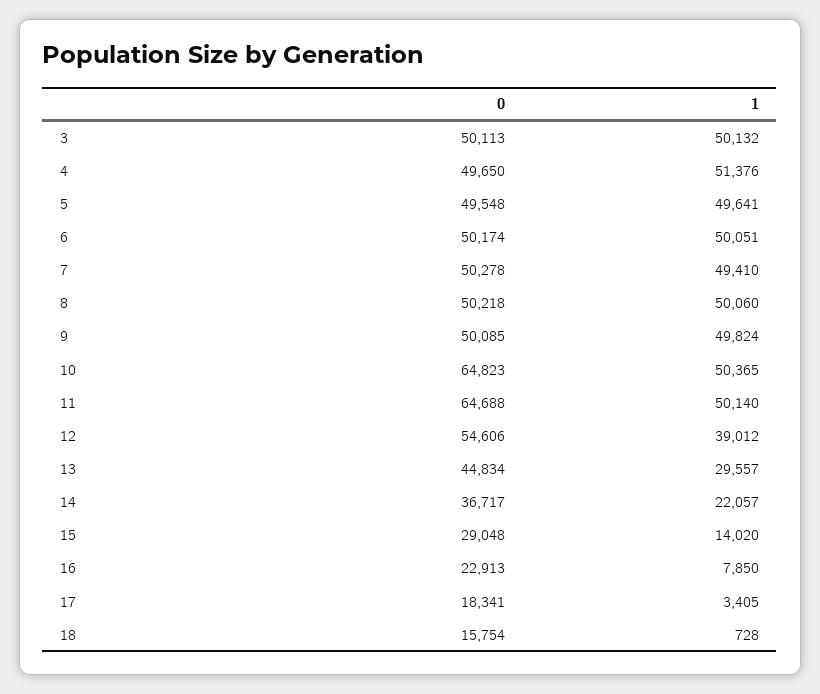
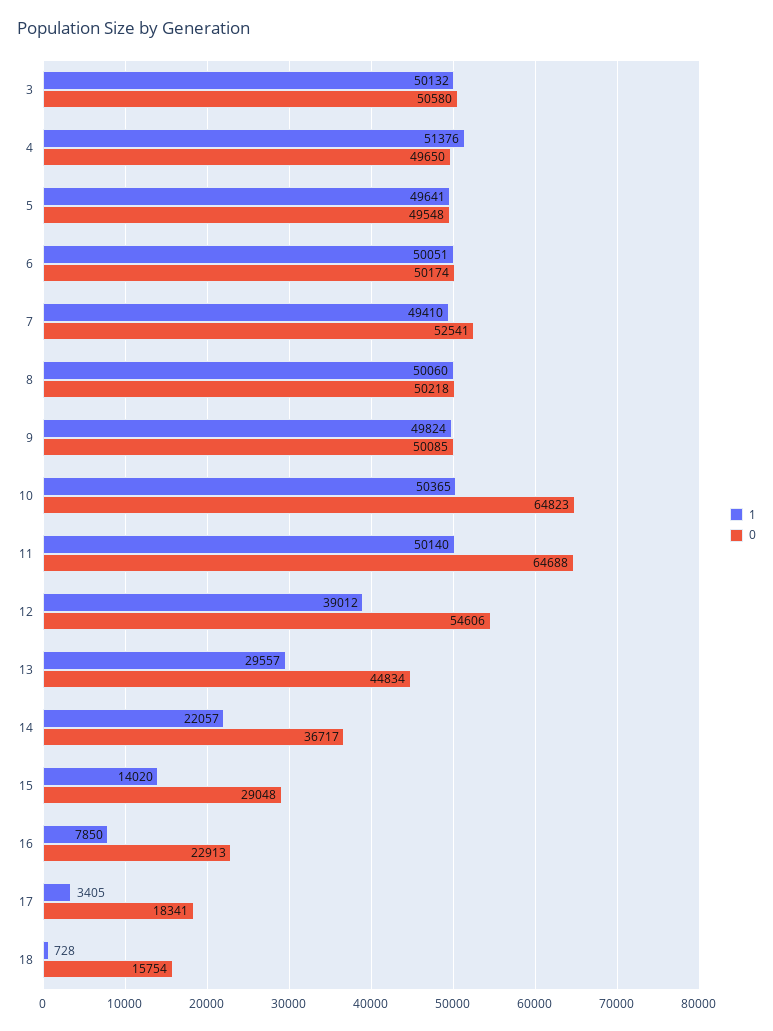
0, 3: 50113 -> 50580
0, 7: 50278 -> 52541

